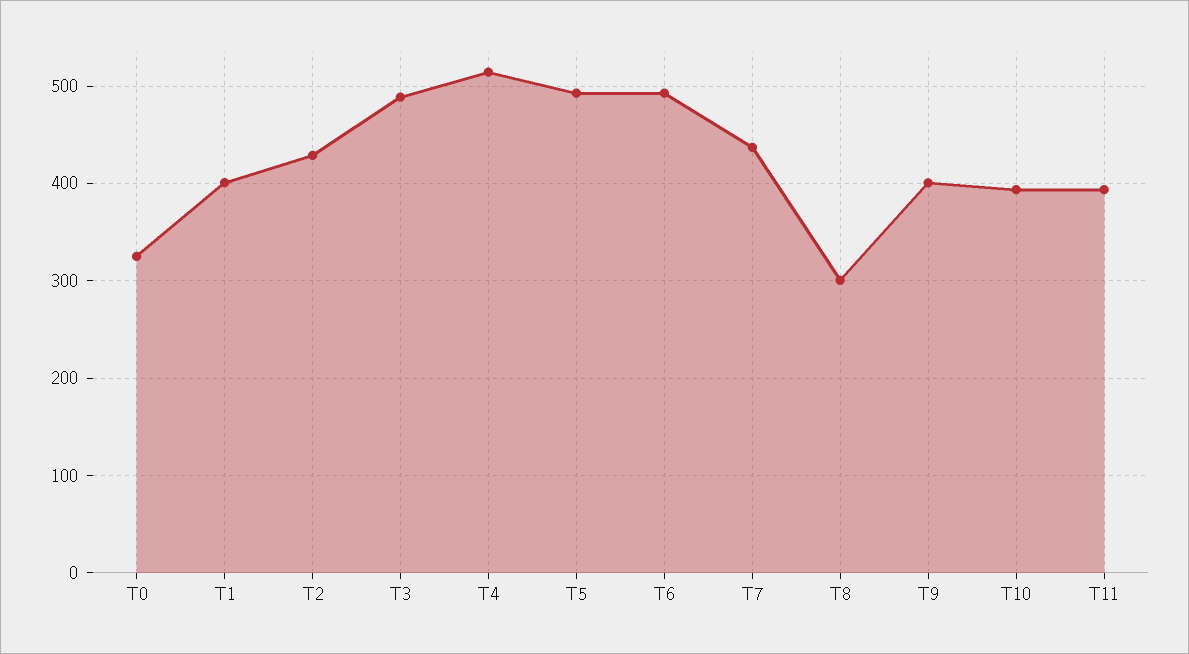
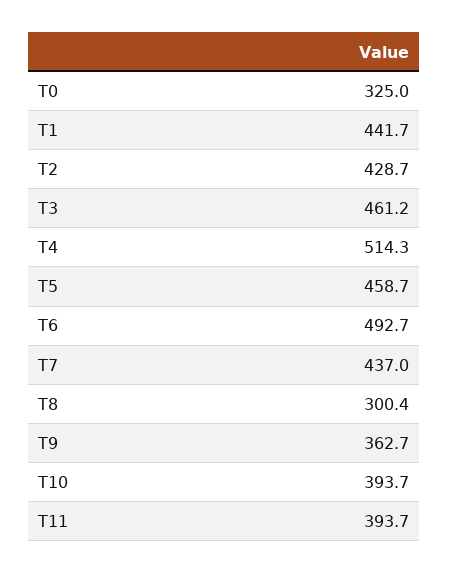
T1: 400 -> 441.7
T3: 490 -> 461.2
T5: 490 -> 458.7
T9: 400 -> 362.7

